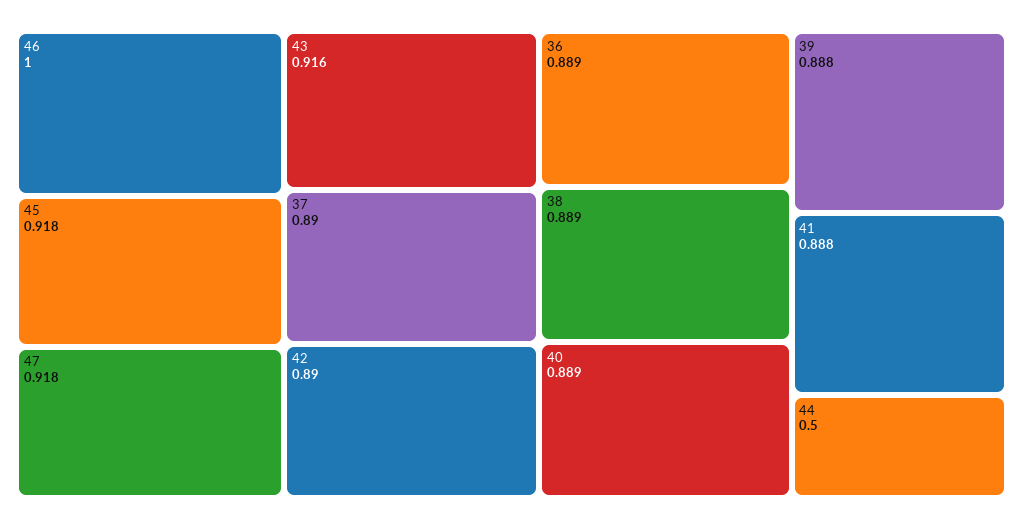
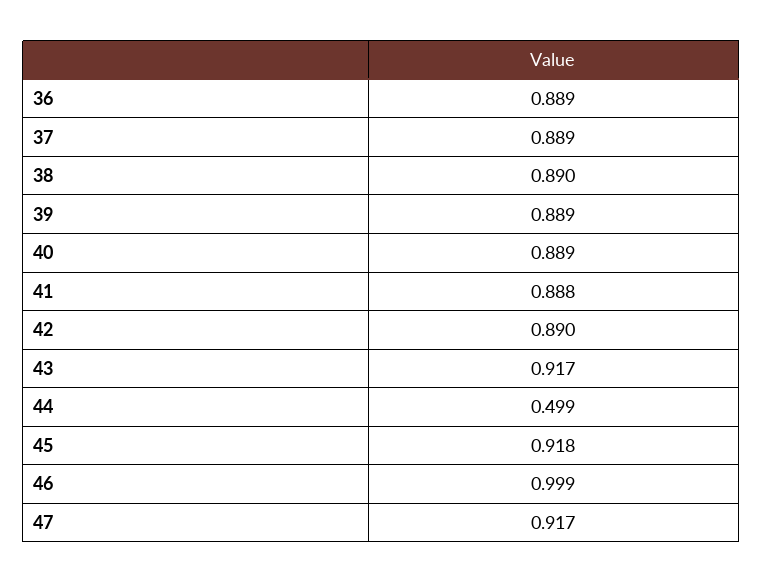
46: 1 -> 0.999
47: 0.918 -> 0.917
43: 0.916 -> 0.917
37: 0.89 -> 0.889
38: 0.889 -> 0.89
39: 0.888 -> 0.889
44: 0.5 -> 0.499

